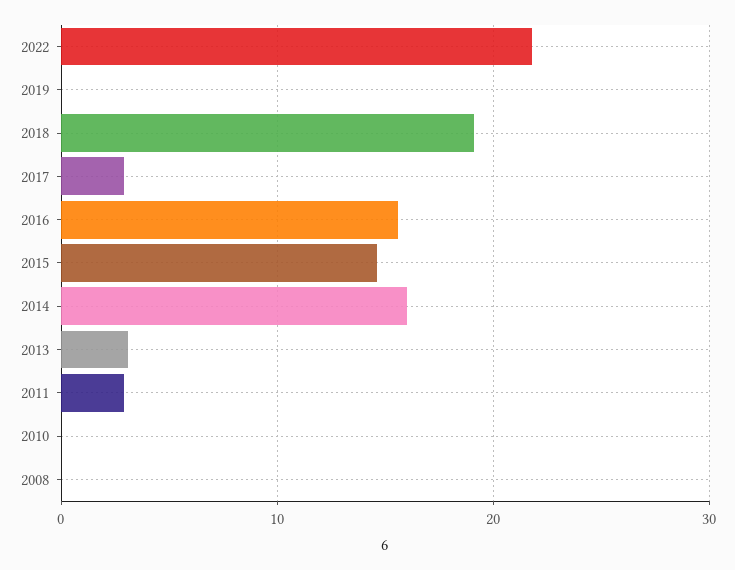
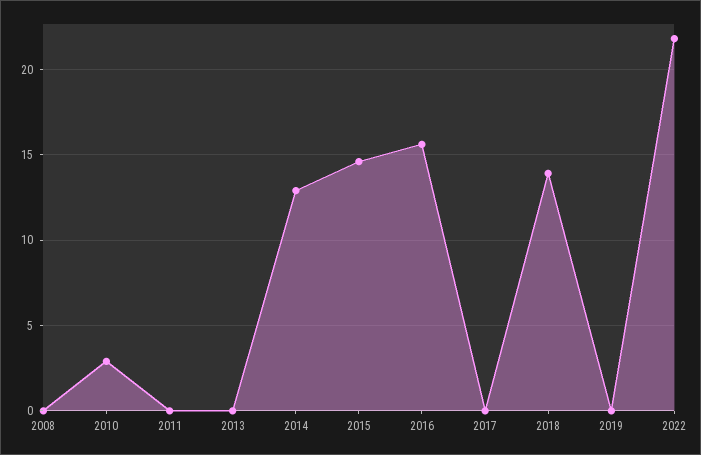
2018: 19 -> 14
2017: 3 -> 0
2014: 16 -> 13
2013: 3 -> 0
2011: 3 -> 0
2010: 0 -> 3

